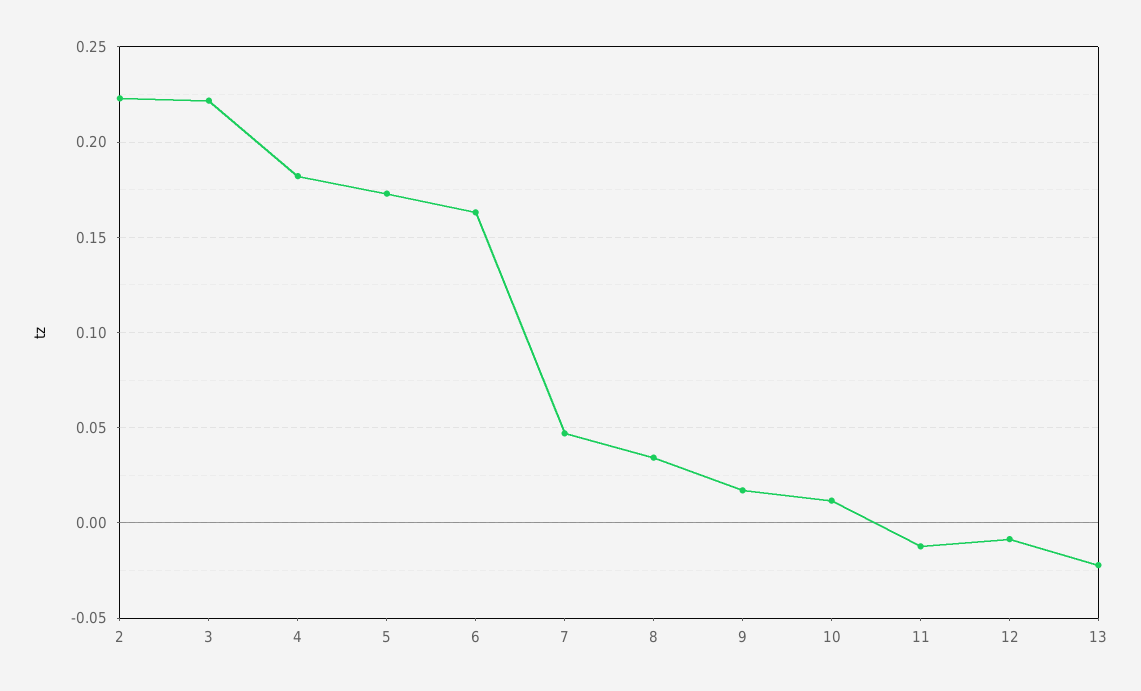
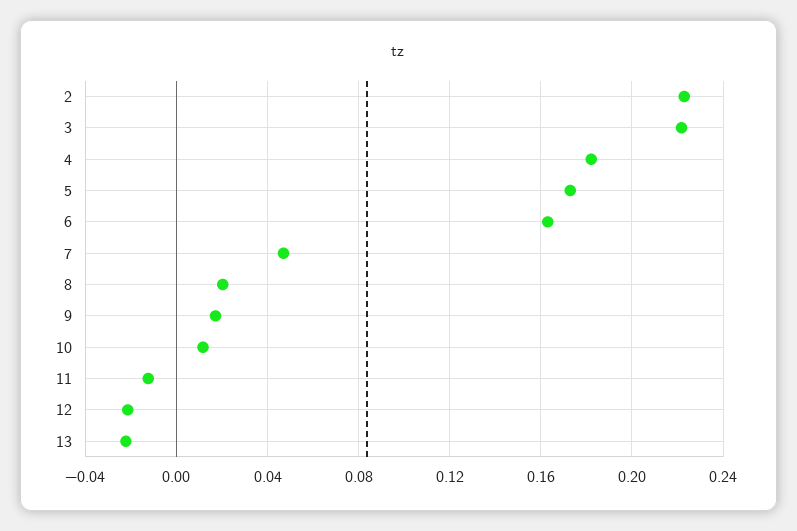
8: 0.035 -> 0.02
12: -0.01 -> -0.02

